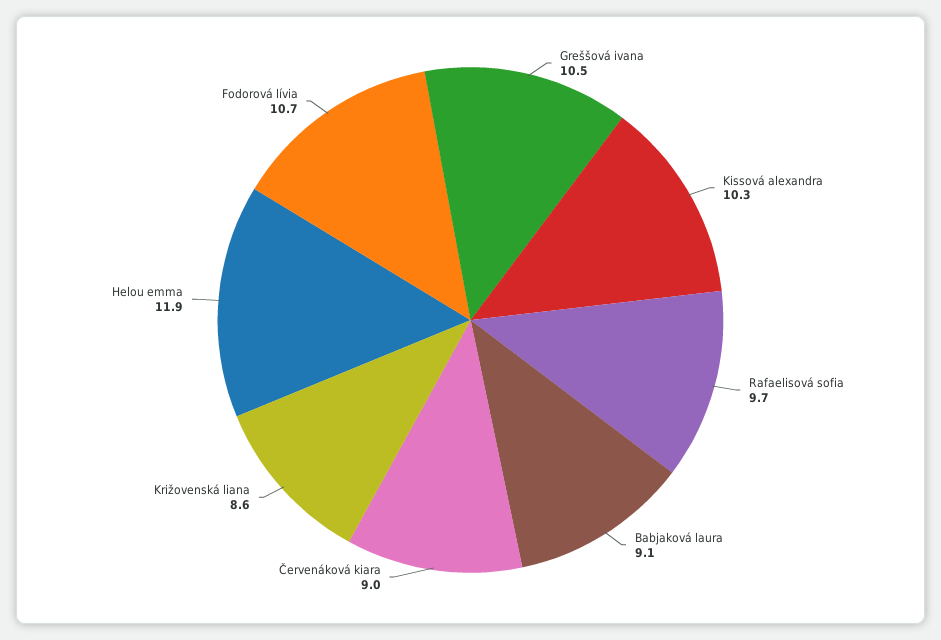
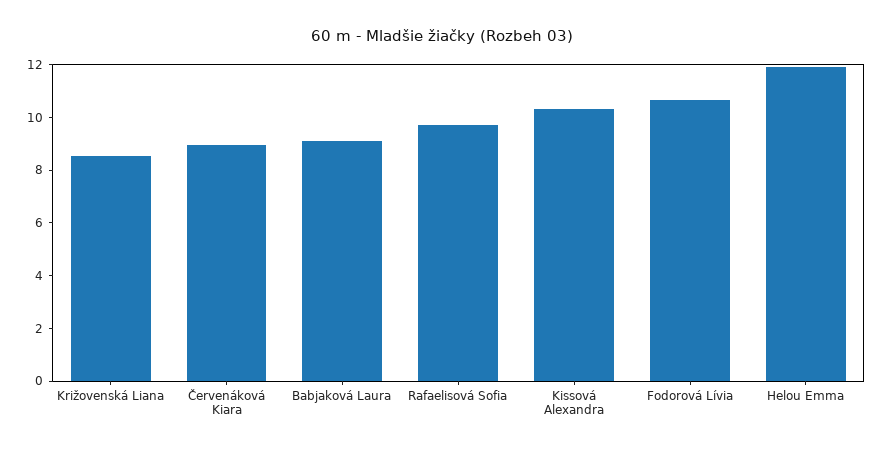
Greššová ivana: 10.5 -> none

